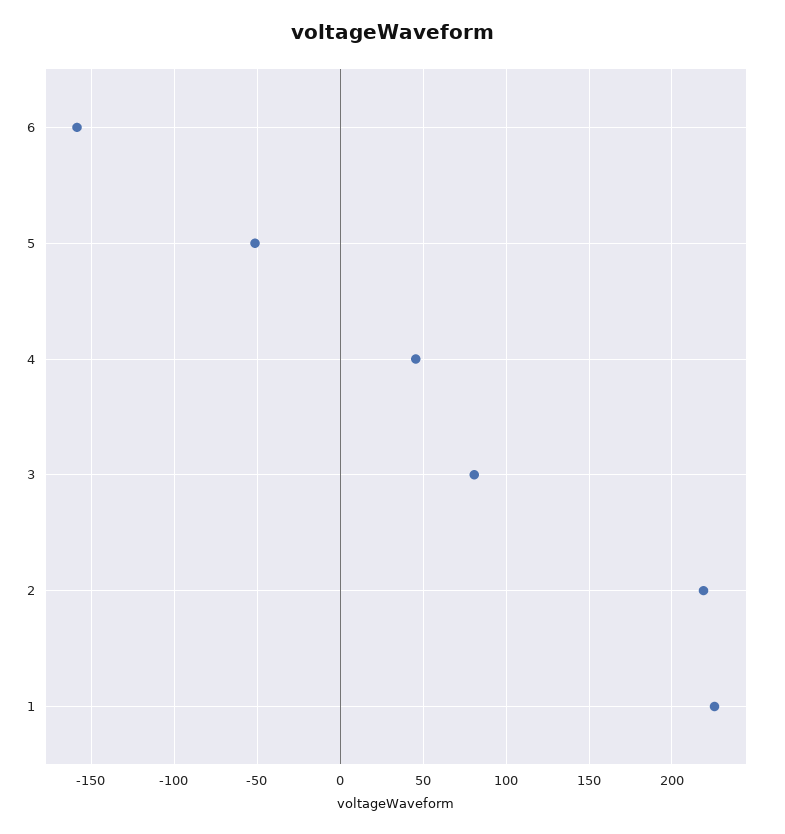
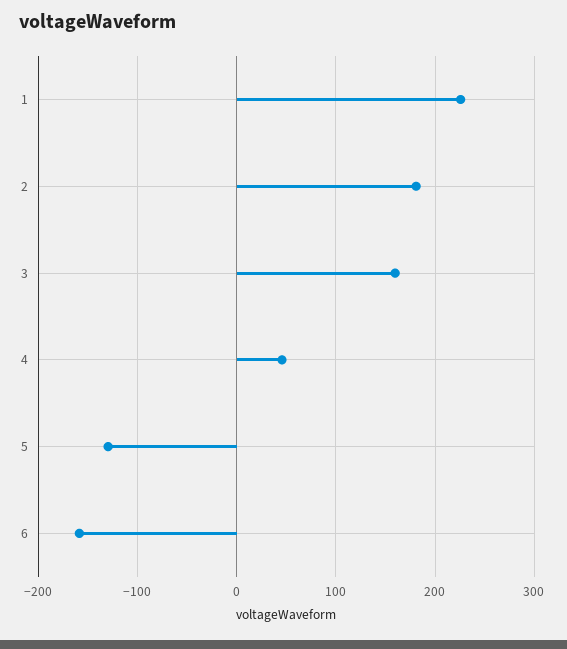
5: -50 -> -130
3: 80 -> 160
2: 220 -> 180

